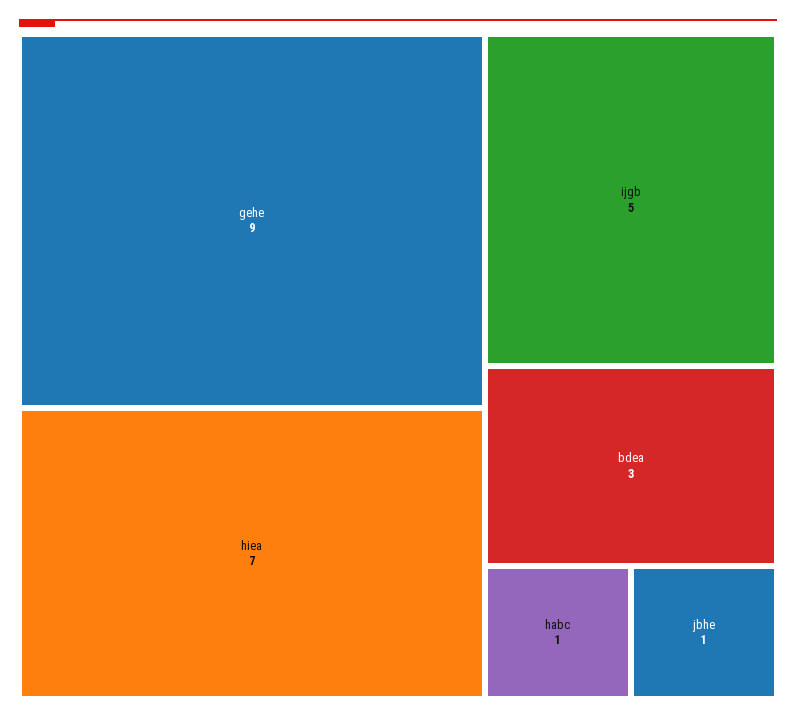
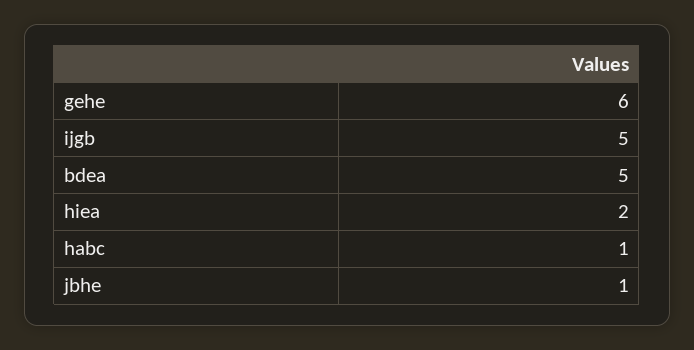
gehe: 9 -> 6
hiea: 7 -> 2
bdea: 3 -> 5

